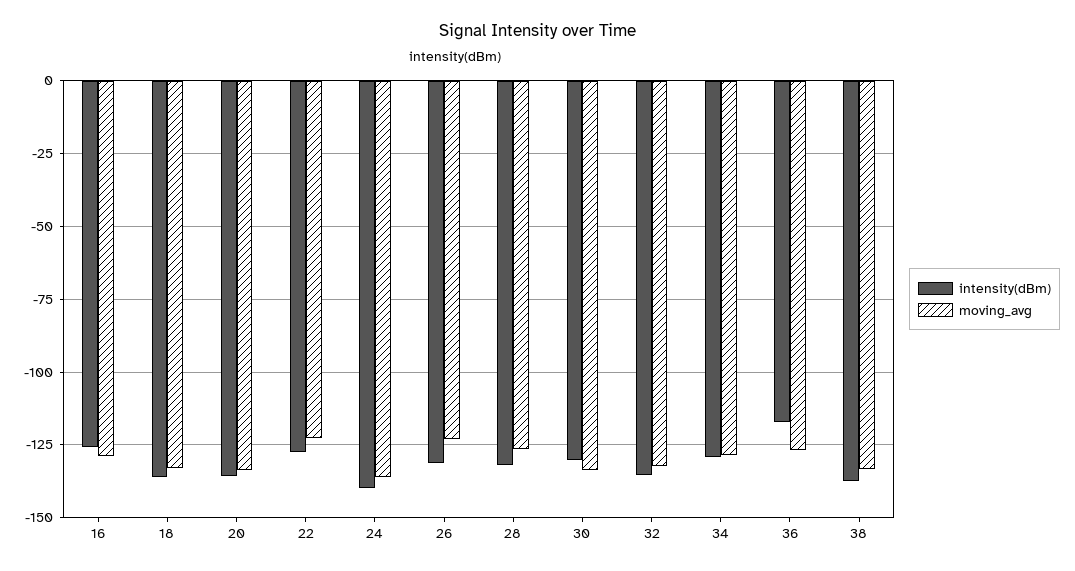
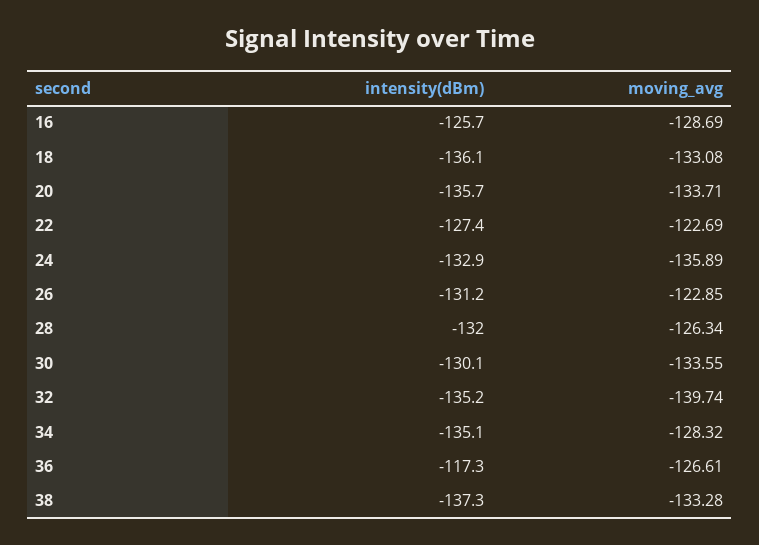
intensity(dBm), 24: -140 -> -132.9
moving_avg, 32: -132.5 -> -139.74
intensity(dBm), 34: -130 -> -135.1

